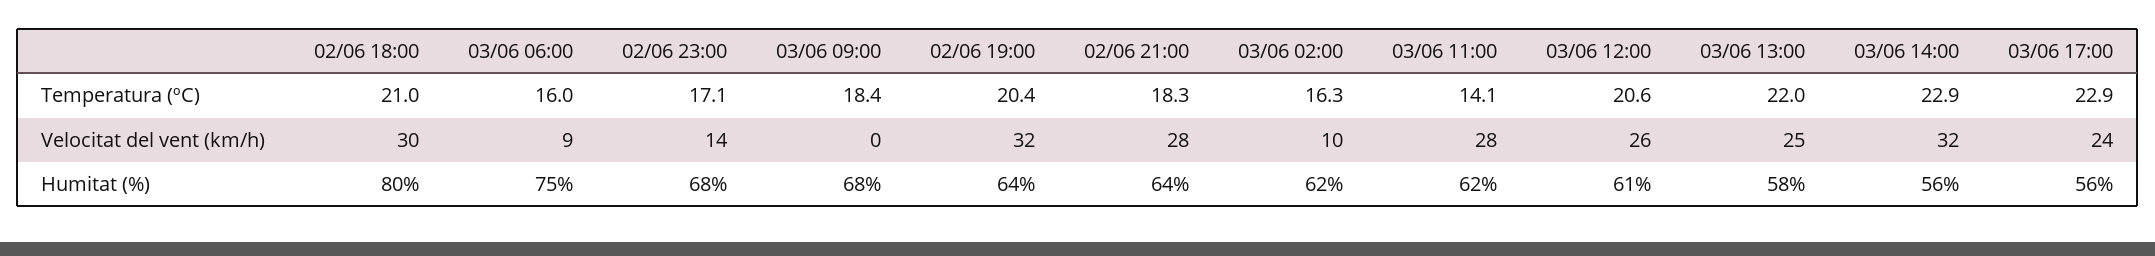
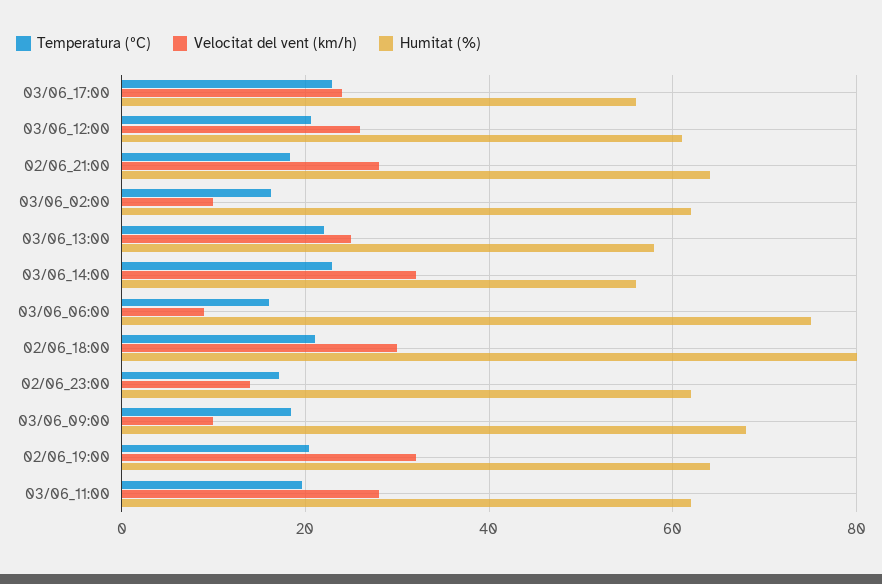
Temperatura (ºC), 03/06 11:00: 14.1 -> 20
Velocitat del vent (km/h), 03/06 09:00: 0 -> 10
Humitat (%), 02/06 23:00: 68 -> 62

